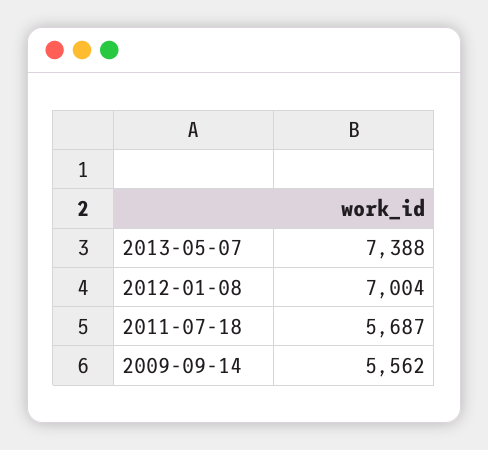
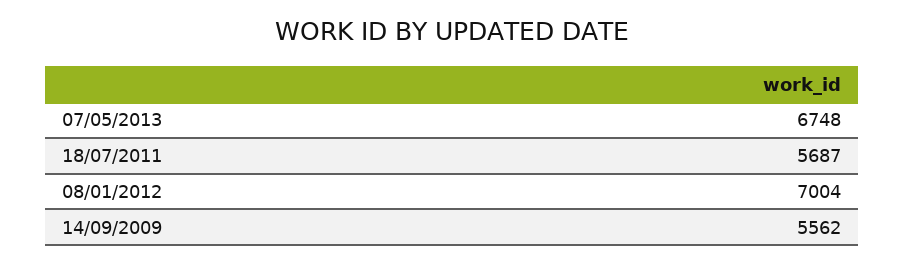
2013-05-07: 7388 -> 6748

